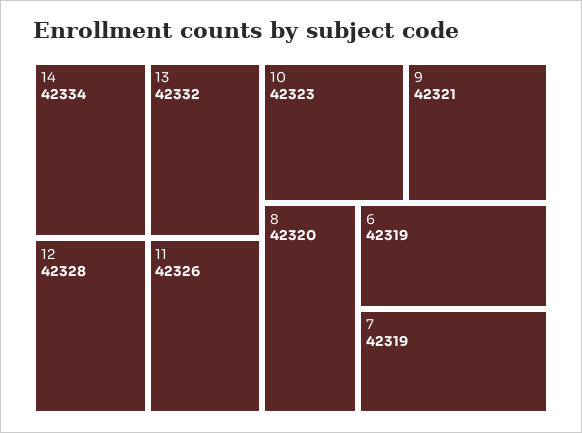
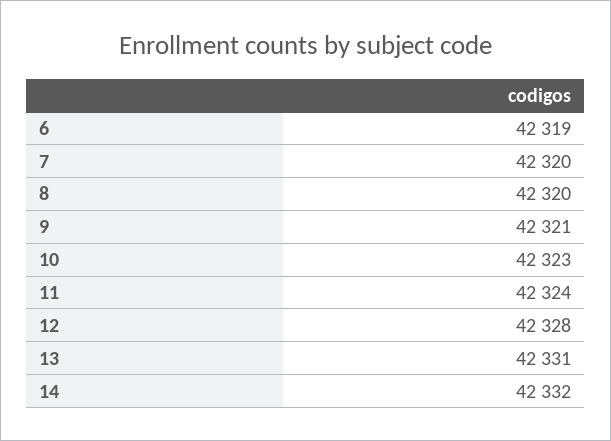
14: 42334 -> 42332
13: 42332 -> 42331
11: 42326 -> 42324
7: 42319 -> 42320

